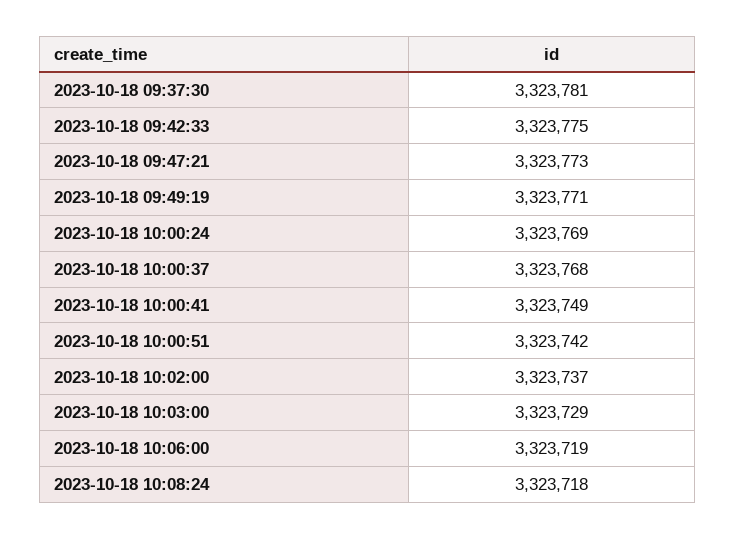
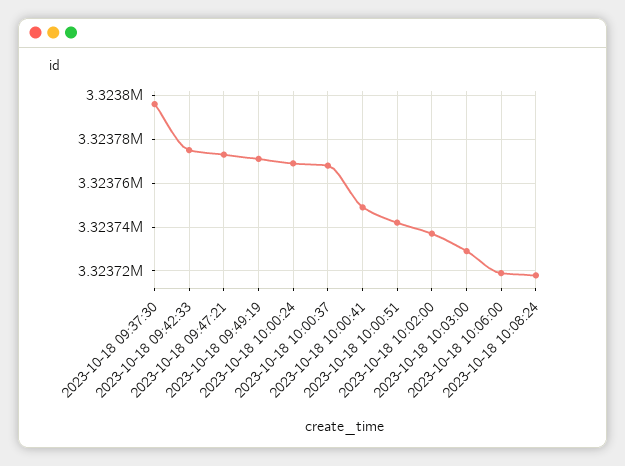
2023-10-18 09:37:30: 3323781 -> 3323795

